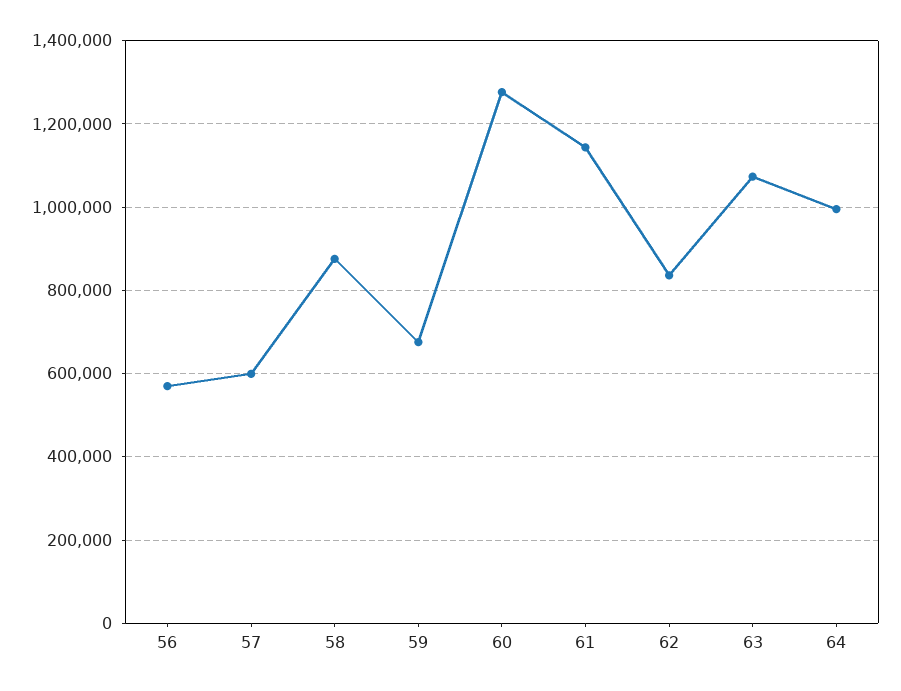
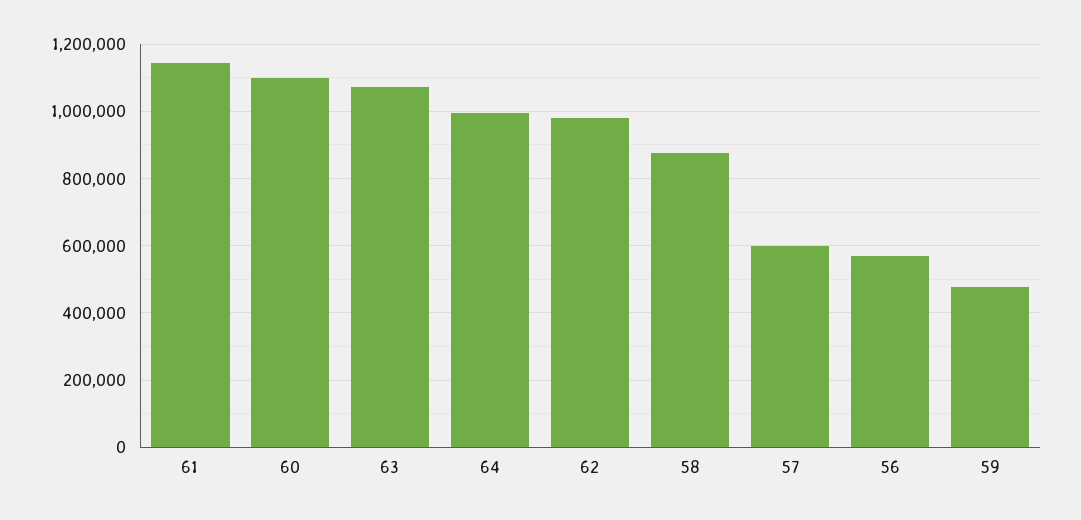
59: 680000 -> 480000
60: 1280000 -> 1100000
62: 840000 -> 980000

